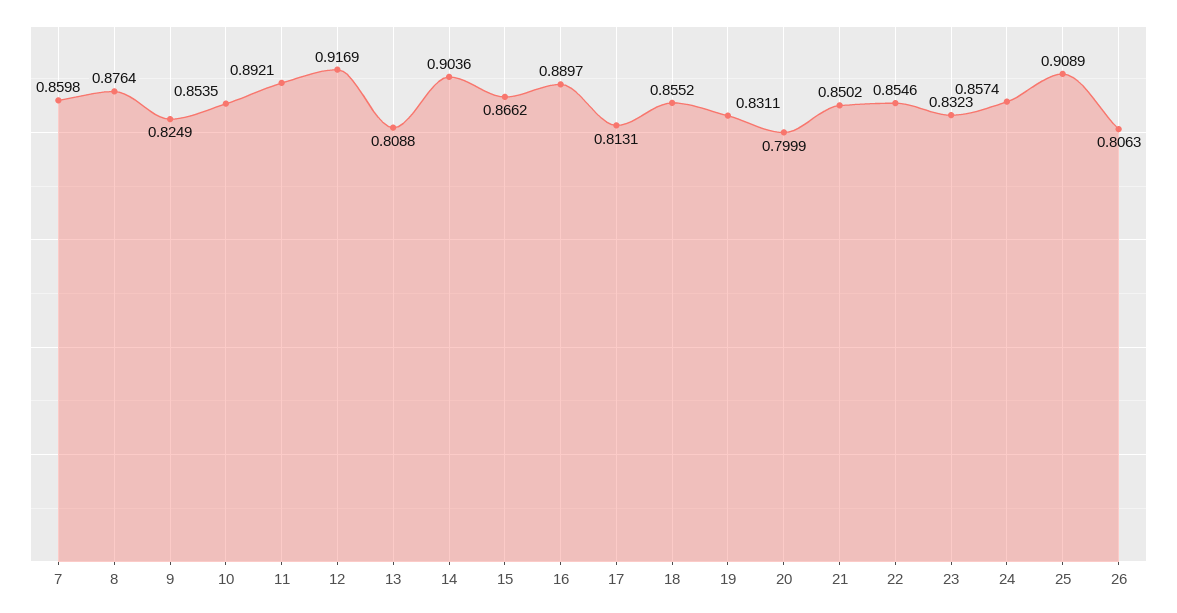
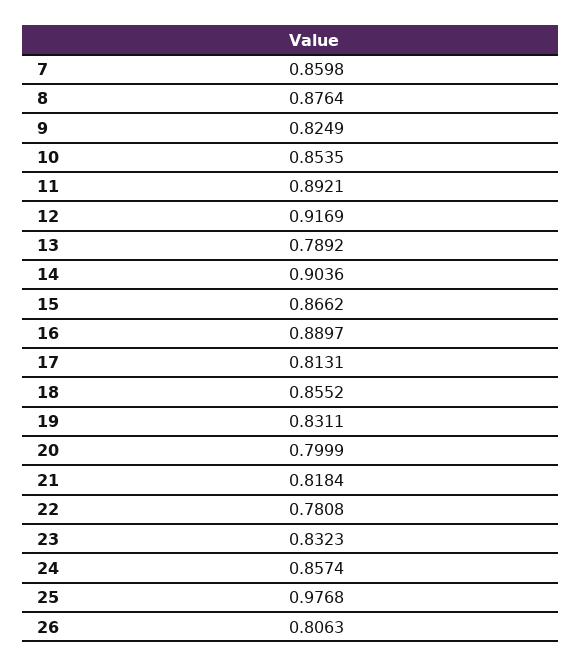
13: 0.8088 -> 0.7892
21: 0.8502 -> 0.8184
22: 0.8546 -> 0.7808
25: 0.9089 -> 0.9768

